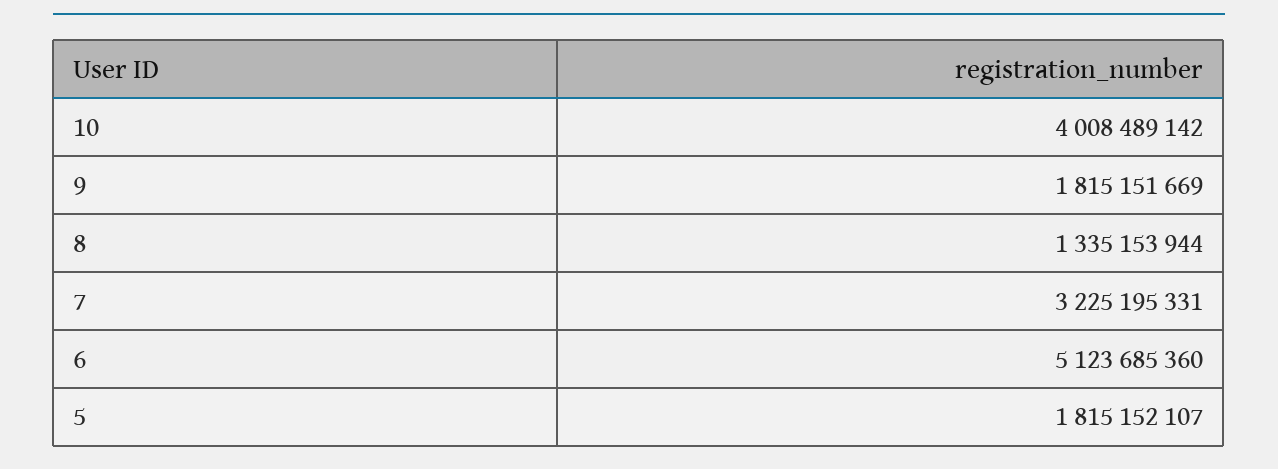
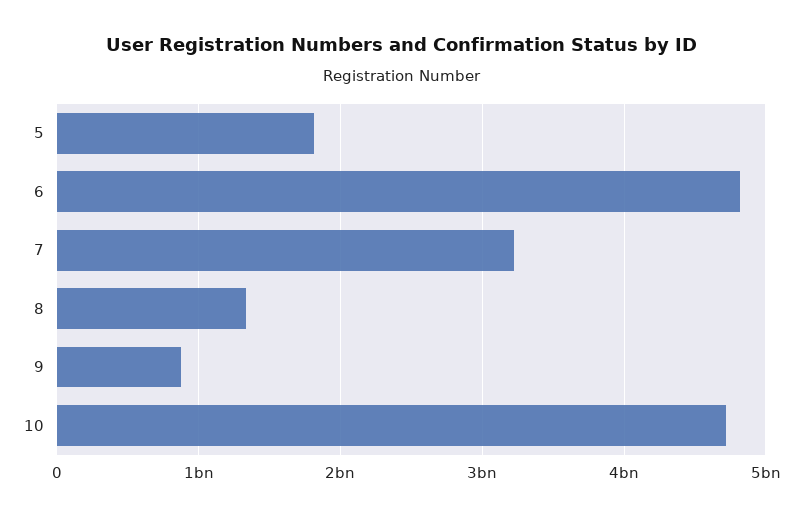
10: 4008489142 -> 4700000000
9: 1815151669 -> 900000000
6: 5123685360 -> 4800000000

